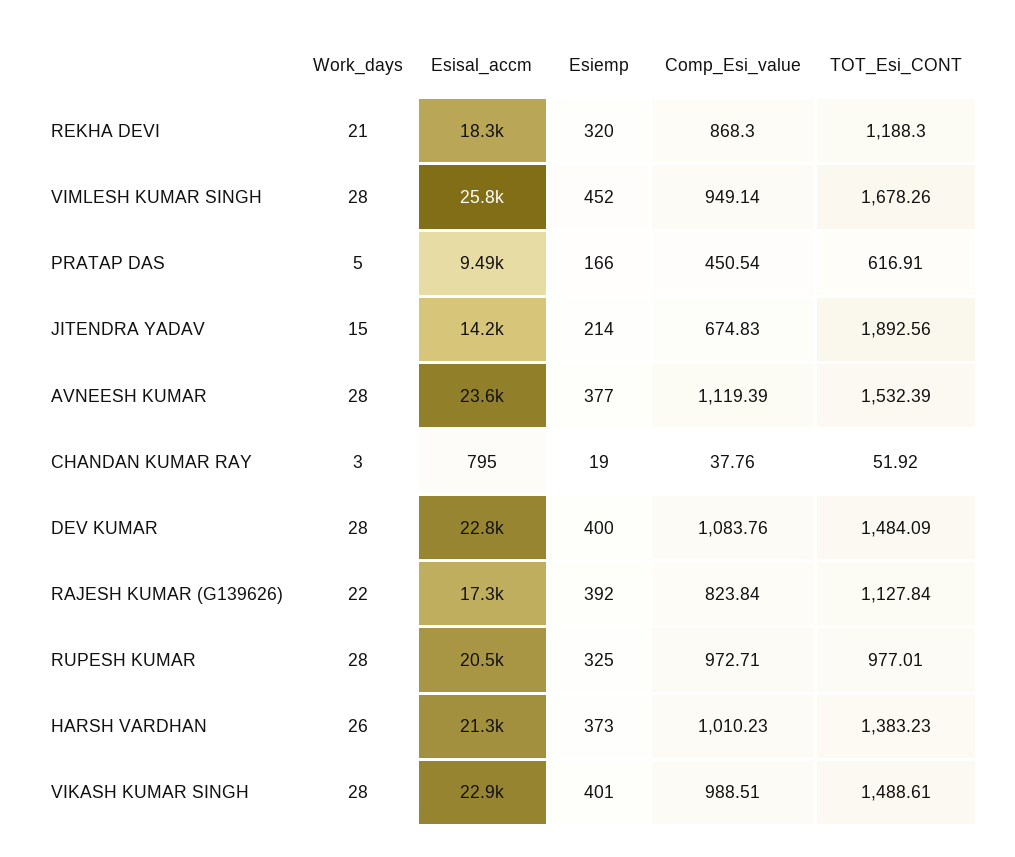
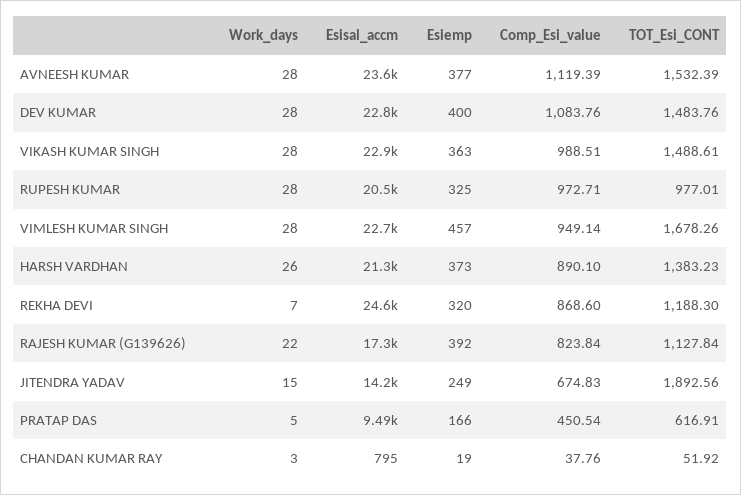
Work_days, REKHA DEVI: 21 -> 7
Esisal_accm, REKHA DEVI: 18300 -> 24600
Comp_Esi_value, REKHA DEVI: 868.3 -> 868.6
Esisal_accm, VIMLESH KUMAR SINGH: 25800 -> 22700
Esiemp, VIMLESH KUMAR SINGH: 452 -> 457
Esiemp, JITENDRA YADAV: 214 -> 249
TOT_Esi_CONT, DEV KUMAR: 1484.09 -> 1483.76
Comp_Esi_value, HARSH VARDHAN: 1010.23 -> 890.1
Esiemp, VIKASH KUMAR SINGH: 401 -> 363

